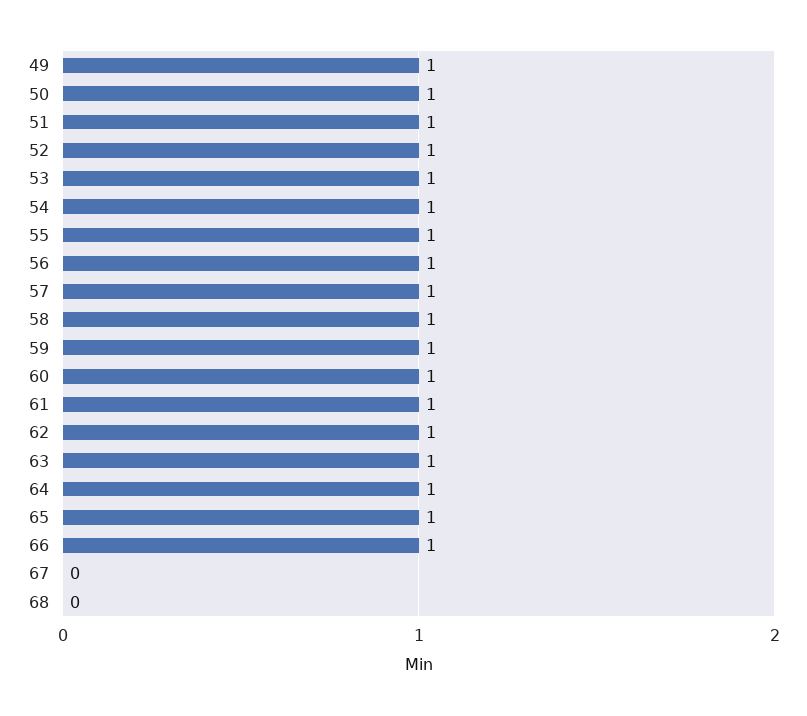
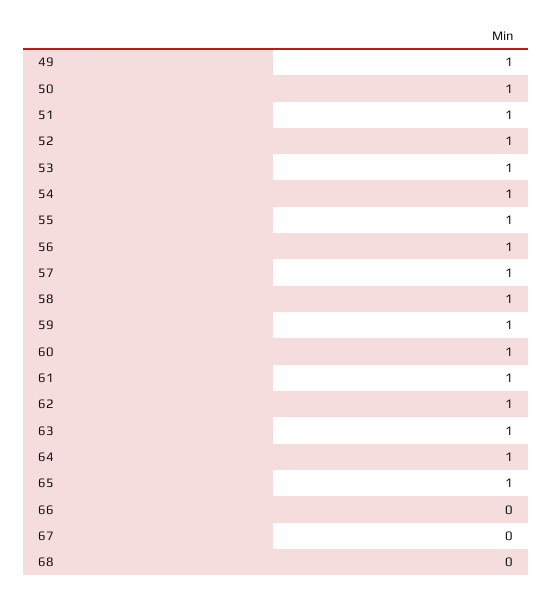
66: 1 -> 0

